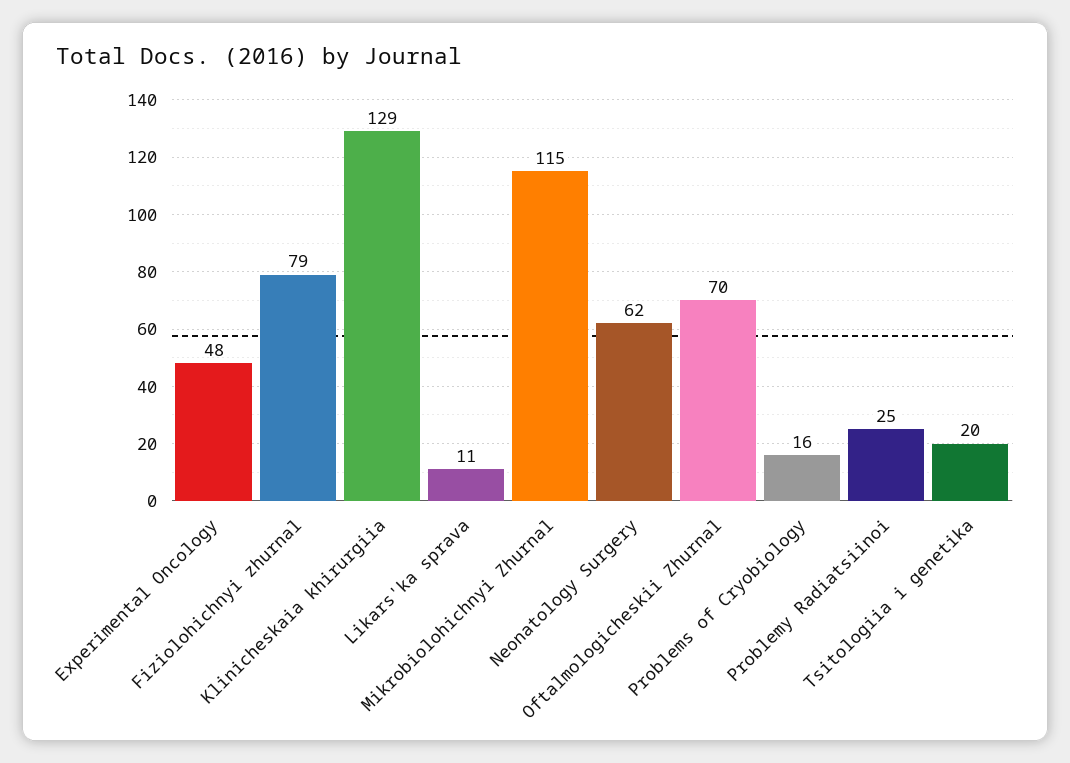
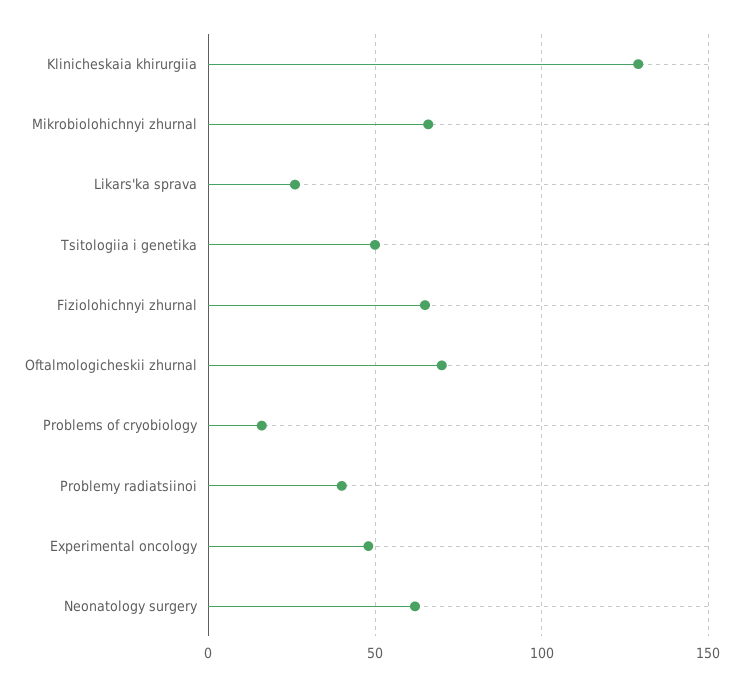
Fiziolohichnyi zhurnal: 79 -> 65
Likars'ka sprava: 11 -> 25
Mikrobiolohichnyi Zhurnal: 115 -> 65
Problemy Radiatsiinoi: 25 -> 40
Tsitologiia i genetika: 20 -> 50

